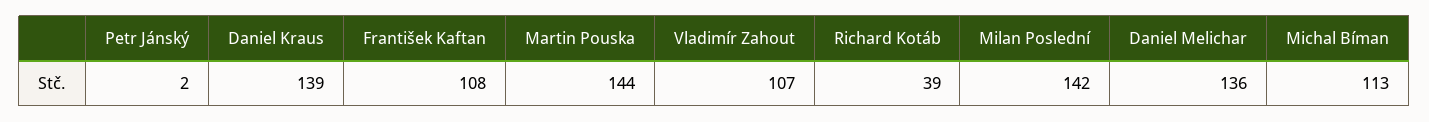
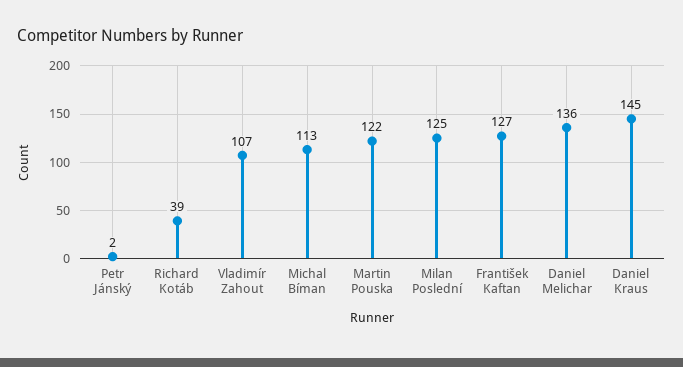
Daniel Kraus: 139 -> 145
František Kaftan: 108 -> 127
Martin Pouska: 144 -> 122
Milan Poslední: 142 -> 125

